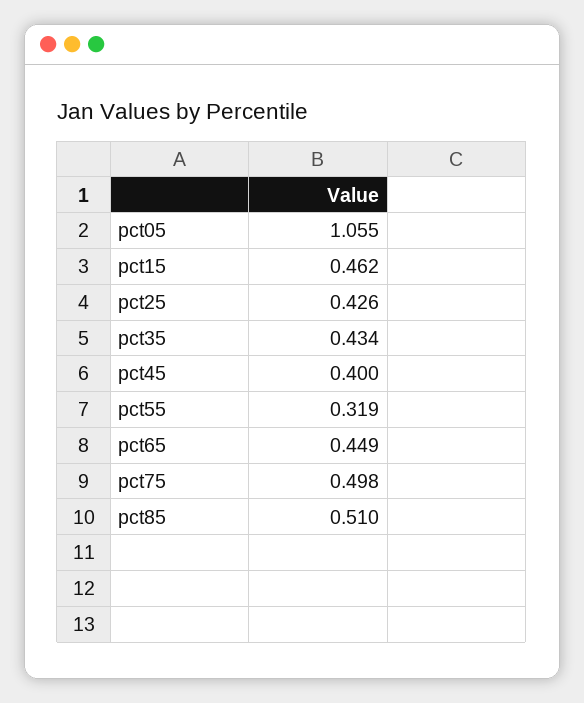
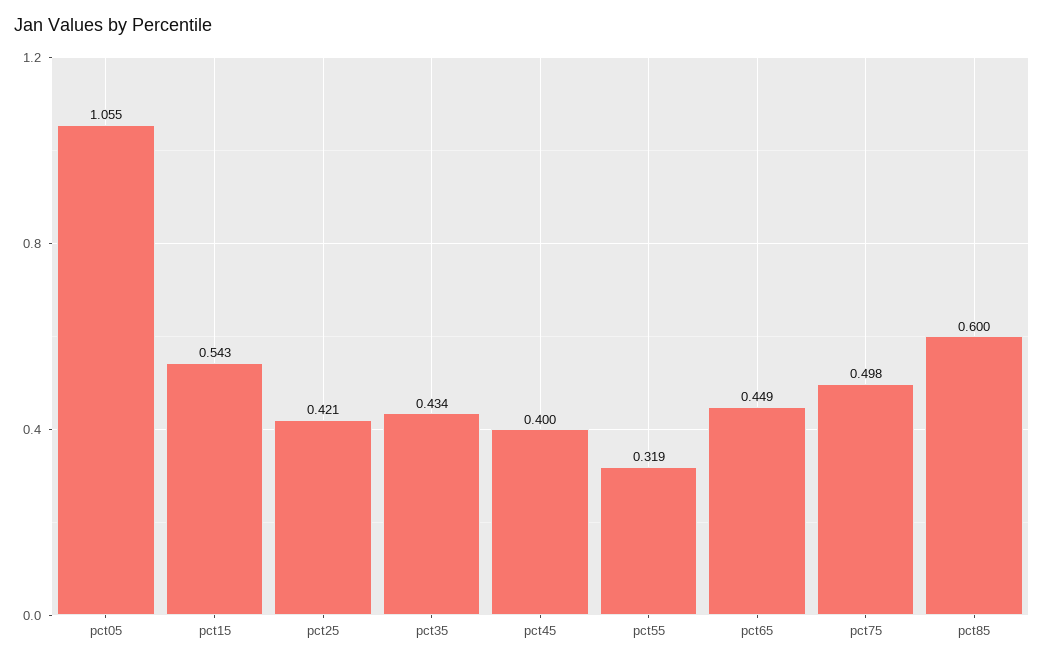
pct15: 0.462 -> 0.543
pct25: 0.426 -> 0.421
pct85: 0.51 -> 0.6

